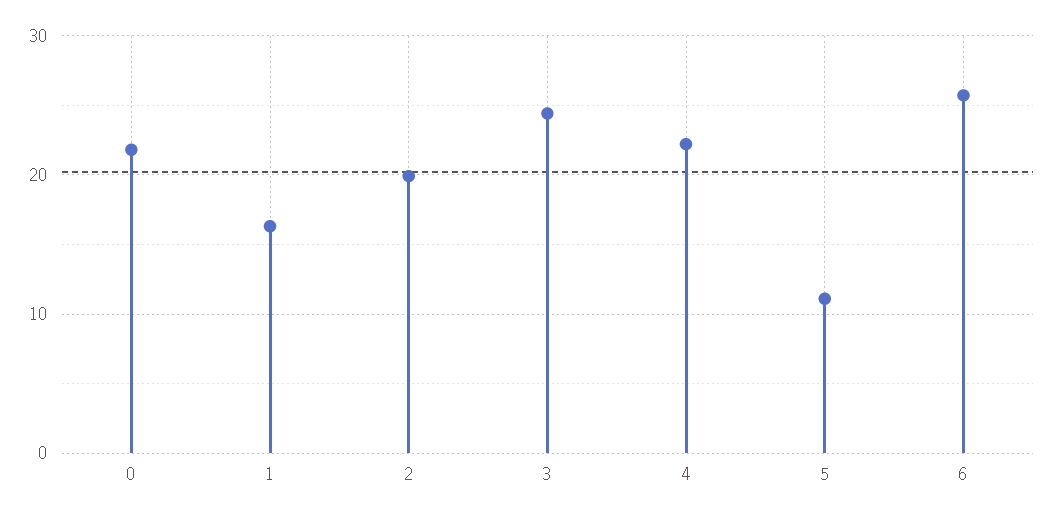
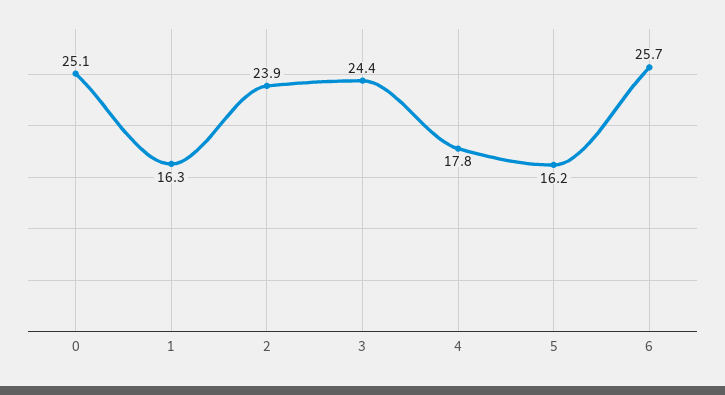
0: 22 -> 25.1
2: 20 -> 23.9
4: 22 -> 17.8
5: 11 -> 16.2

